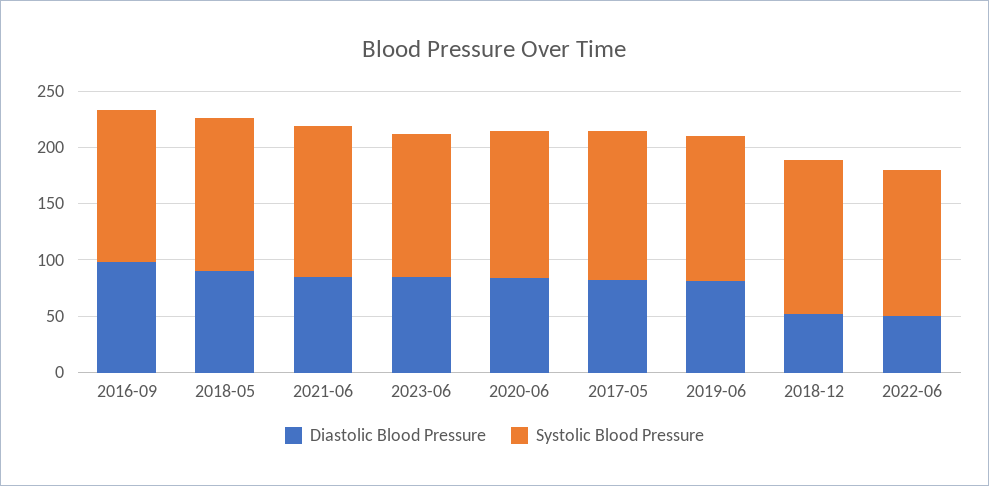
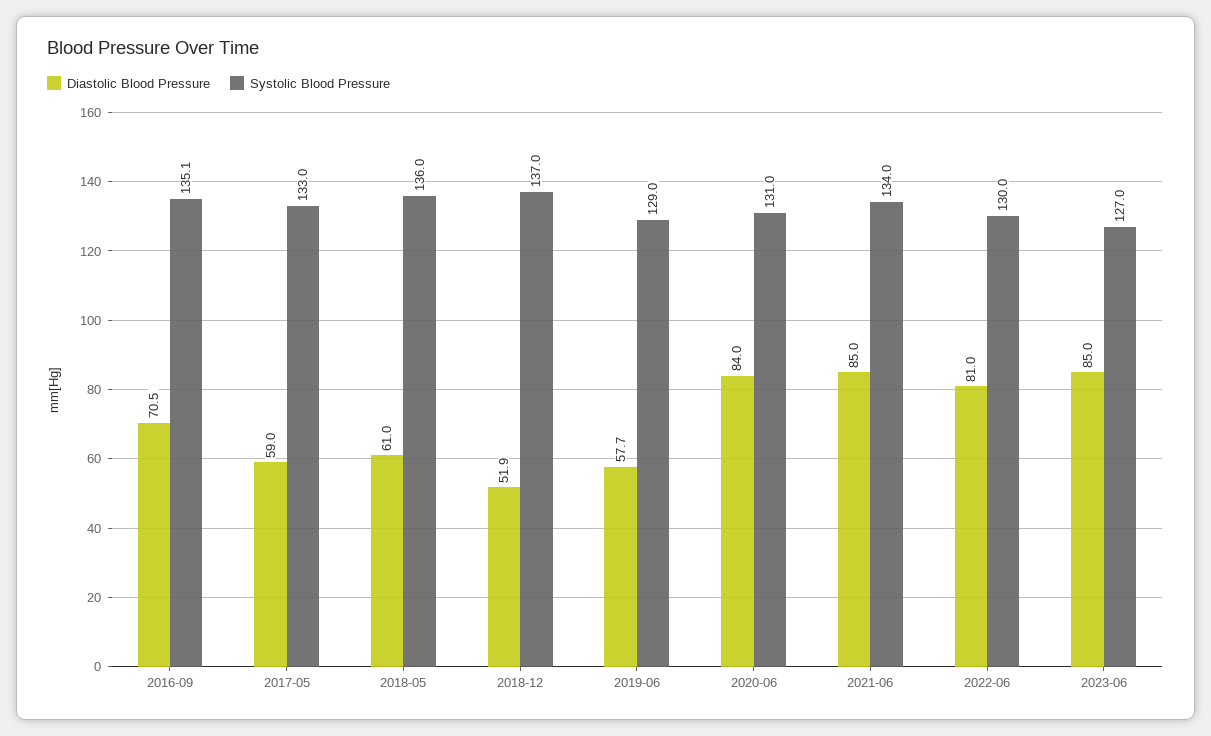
Diastolic Blood Pressure, 2016-09: 100 -> 70.5
Diastolic Blood Pressure, 2018-05: 90 -> 61
Diastolic Blood Pressure, 2017-05: 80 -> 59
Diastolic Blood Pressure, 2019-06: 80 -> 57.7
Diastolic Blood Pressure, 2022-06: 50 -> 81

